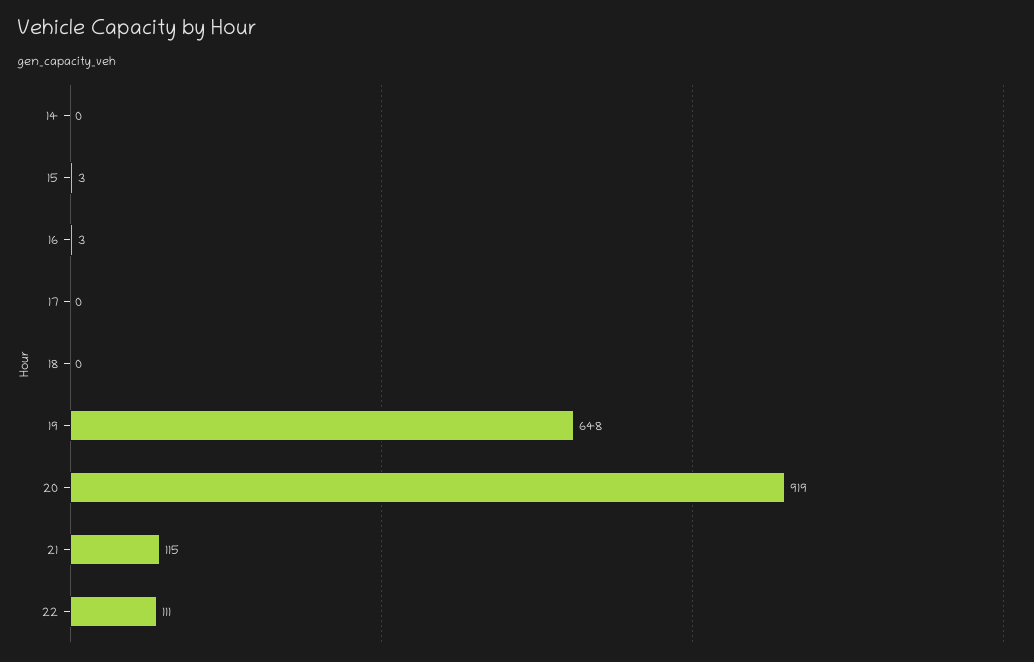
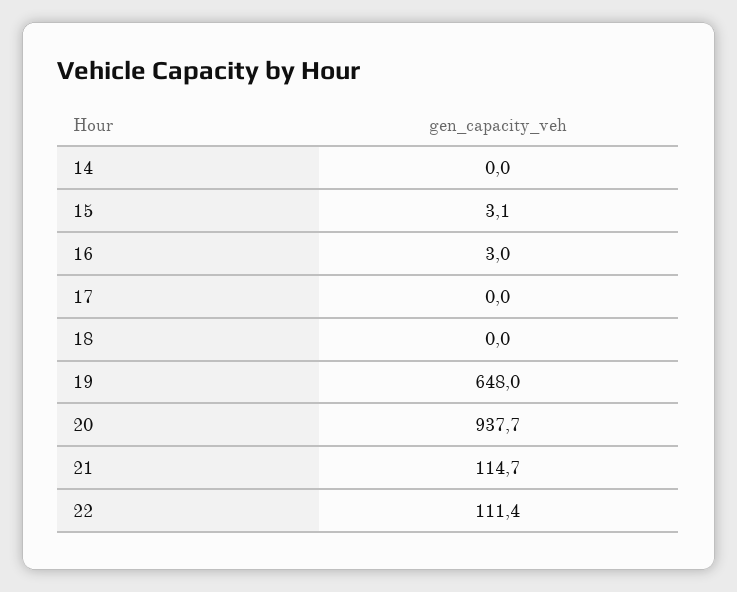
20: 919 -> 937.7

